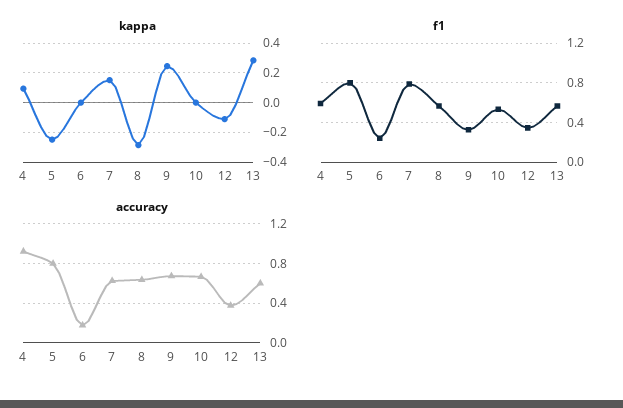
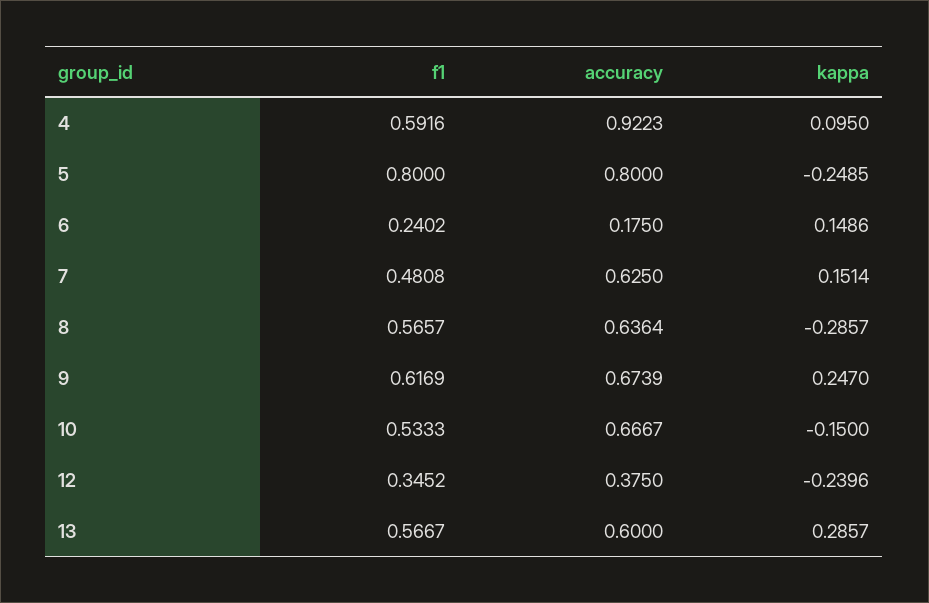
kappa, 6: 0 -> 0.1486
kappa, 10: 0 -> -0.15
kappa, 12: -0.1 -> -0.2396
f1, 7: 0.8 -> 0.4808
f1, 9: 0.3 -> 0.6169

